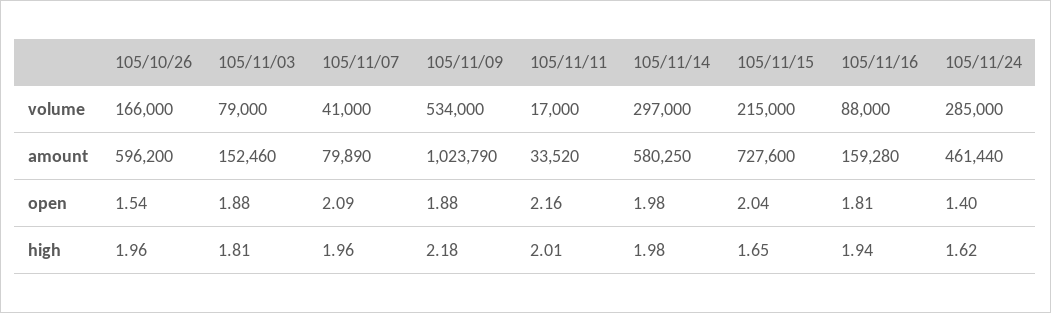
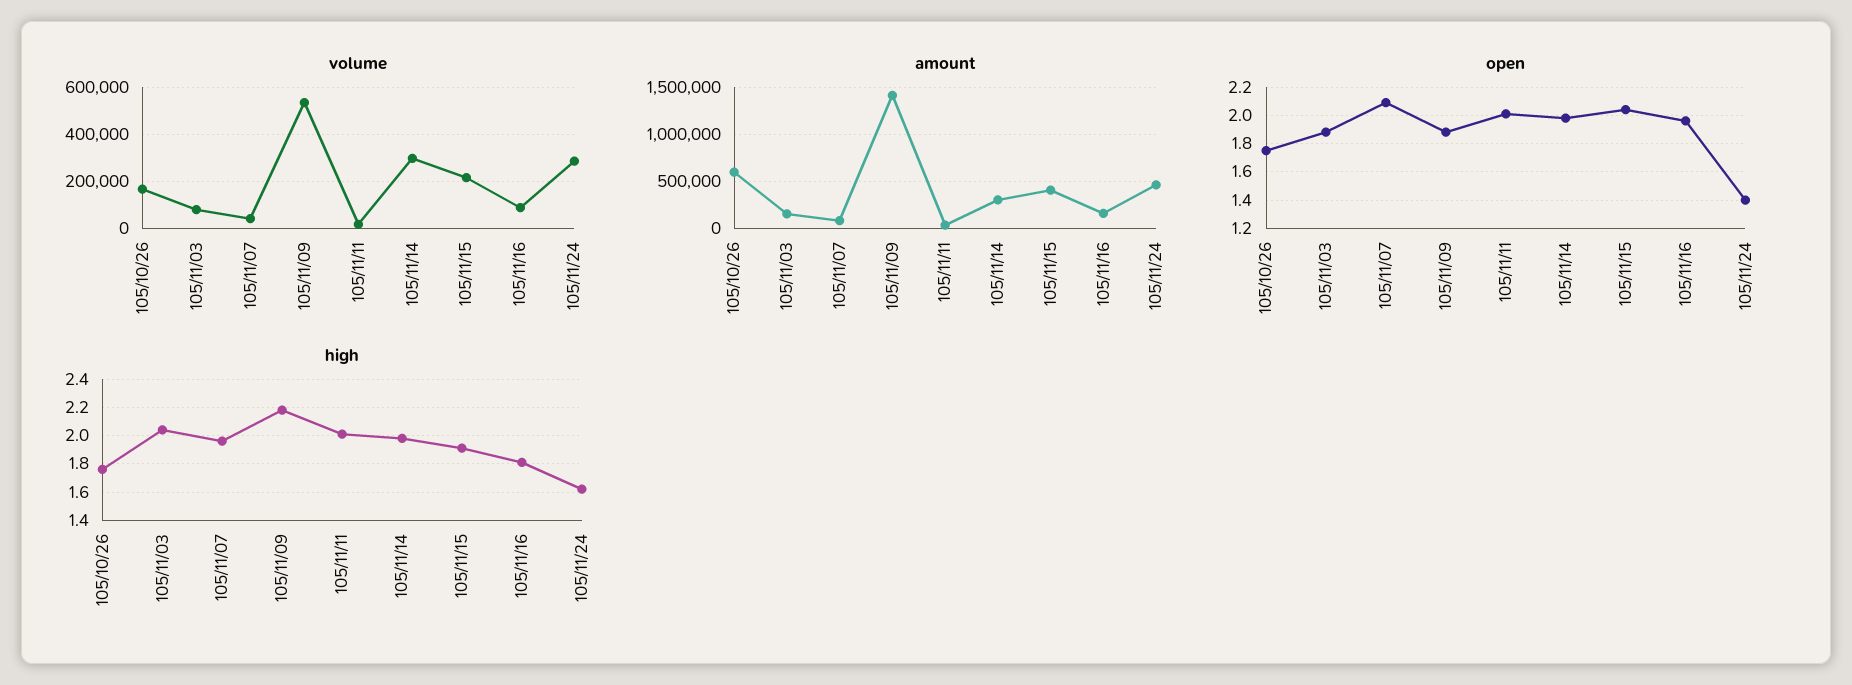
amount, 105/11/09: 1023790 -> 1400000
amount, 105/11/14: 580250 -> 300000
amount, 105/11/15: 727600 -> 400000
open, 105/10/26: 1.54 -> 1.75
open, 105/11/11: 2.16 -> 2
open, 105/11/16: 1.81 -> 1.95
high, 105/10/26: 1.96 -> 1.75
high, 105/11/03: 1.81 -> 2.05
high, 105/11/15: 1.65 -> 1.9
high, 105/11/16: 1.94 -> 1.8

